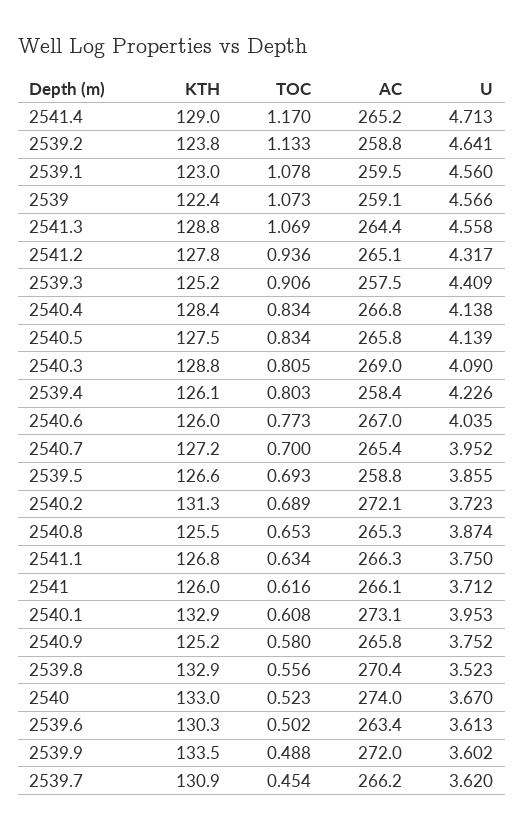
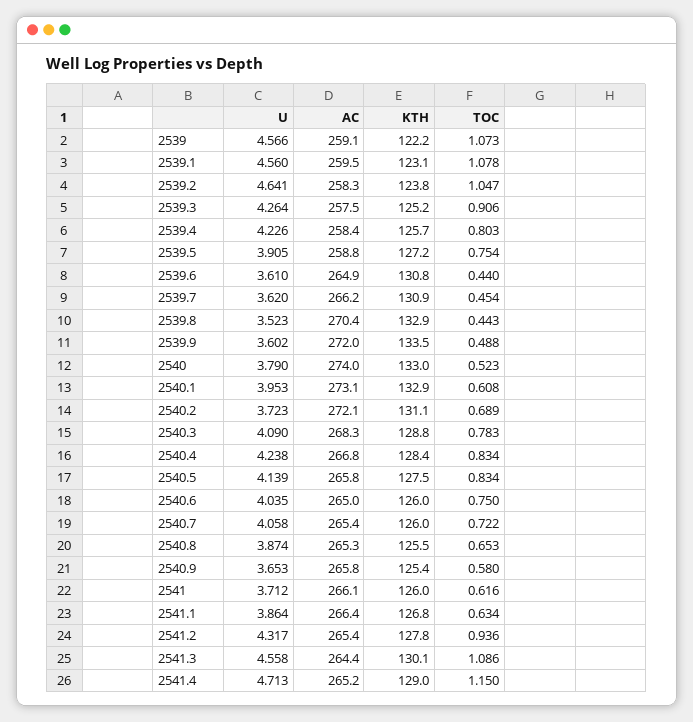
TOC, 2541.4: 1.17 -> 1.15
TOC, 2539.2: 1.133 -> 1.047
AC, 2539.2: 258.8 -> 258.3
KTH, 2539.1: 123 -> 123.1
KTH, 2539: 122.4 -> 122.2
KTH, 2541.3: 128.8 -> 130.1
TOC, 2541.3: 1.069 -> 1.086
AC, 2541.2: 265.1 -> 265.4
U, 2539.3: 4.409 -> 4.264
U, 2540.4: 4.138 -> 4.238
TOC, 2540.3: 0.805 -> 0.783
AC, 2540.3: 269 -> 268.3
KTH, 2539.4: 126.1 -> 125.7
TOC, 2540.6: 0.773 -> 0.75
AC, 2540.6: 267 -> 265
KTH, 2540.7: 127.2 -> 126
TOC, 2540.7: 0.7 -> 0.722
U, 2540.7: 3.952 -> 4.058
KTH, 2539.5: 126.6 -> 127.2
TOC, 2539.5: 0.693 -> 0.754
U, 2539.5: 3.855 -> 3.905
KTH, 2540.2: 131.3 -> 131.1
AC, 2541.1: 266.3 -> 266.4
U, 2541.1: 3.75 -> 3.864
KTH, 2540.9: 125.2 -> 125.4
U, 2540.9: 3.752 -> 3.653
TOC, 2539.8: 0.556 -> 0.443
U, 2540: 3.67 -> 3.79
KTH, 2539.6: 130.3 -> 130.8
TOC, 2539.6: 0.502 -> 0.44
AC, 2539.6: 263.4 -> 264.9
U, 2539.6: 3.613 -> 3.61

